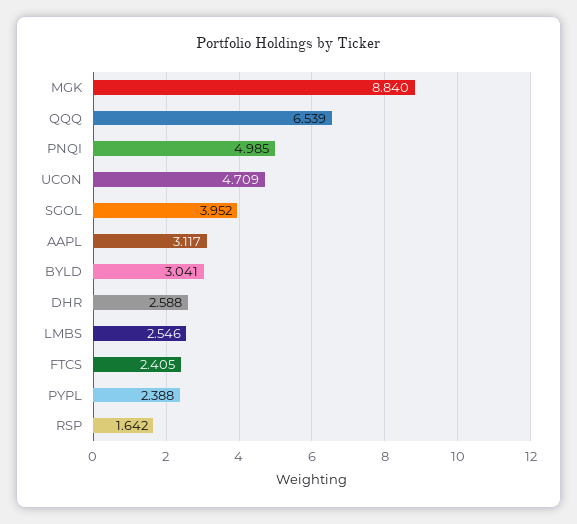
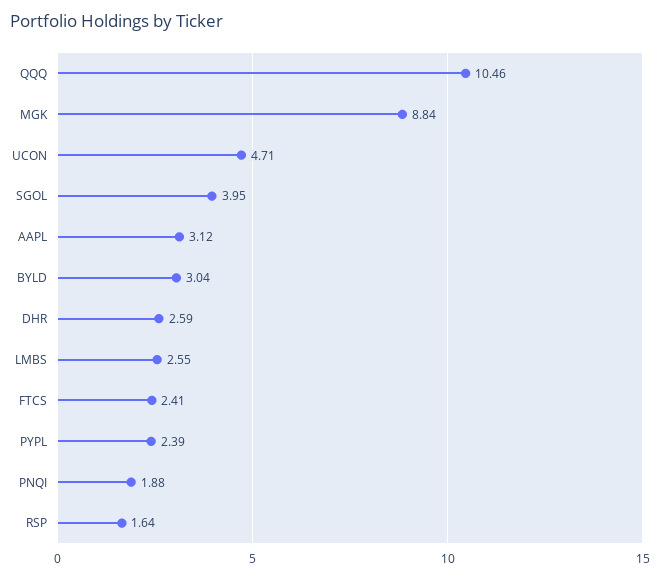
QQQ: 6.539 -> 10.46
PNQI: 4.985 -> 1.88

